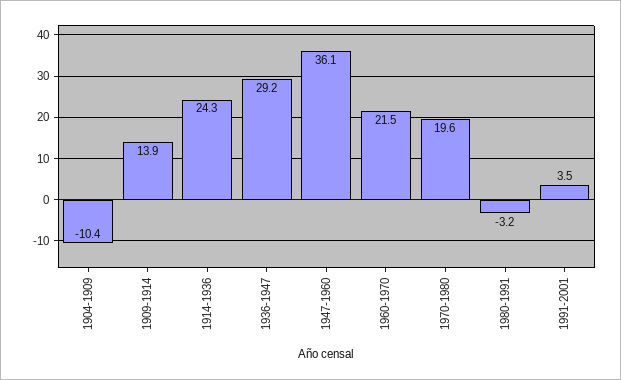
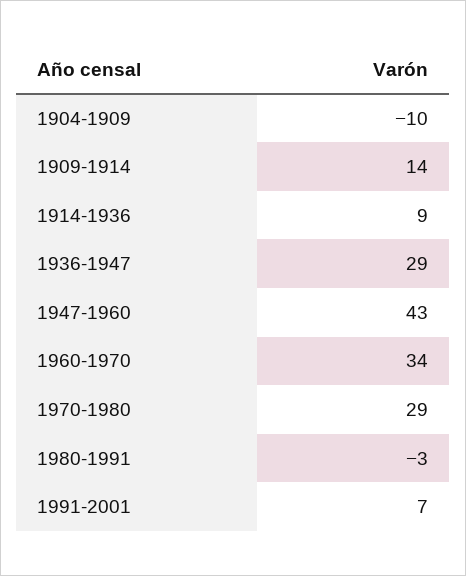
1914-1936: 24.3 -> 9
1947-1960: 36.1 -> 43
1960-1970: 21.5 -> 34
1970-1980: 19.6 -> 29
1991-2001: 3.5 -> 7

